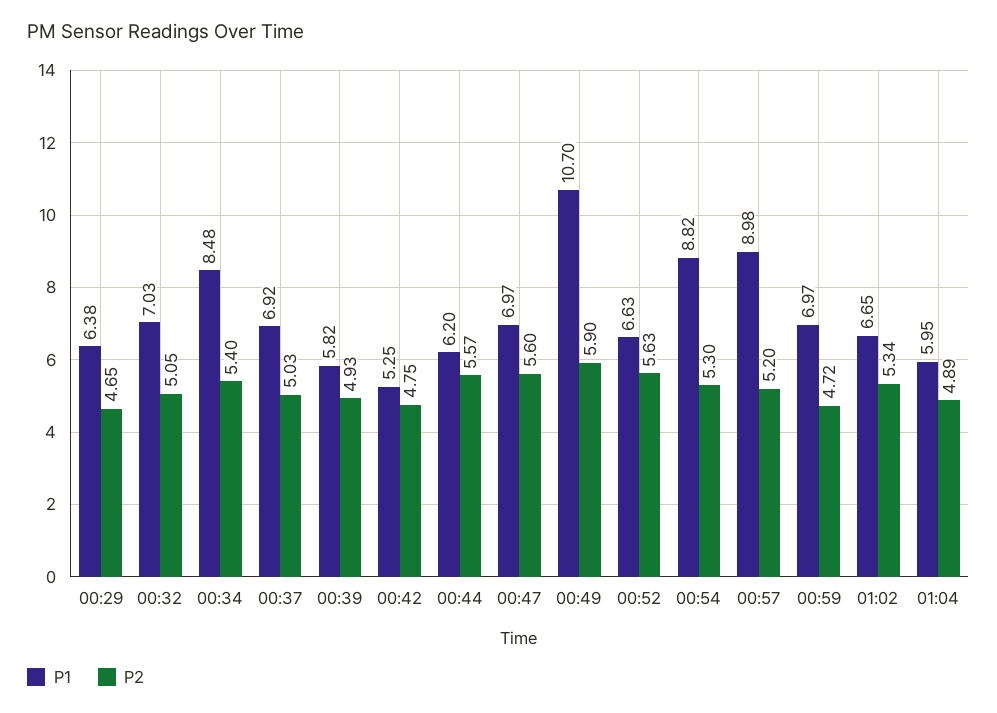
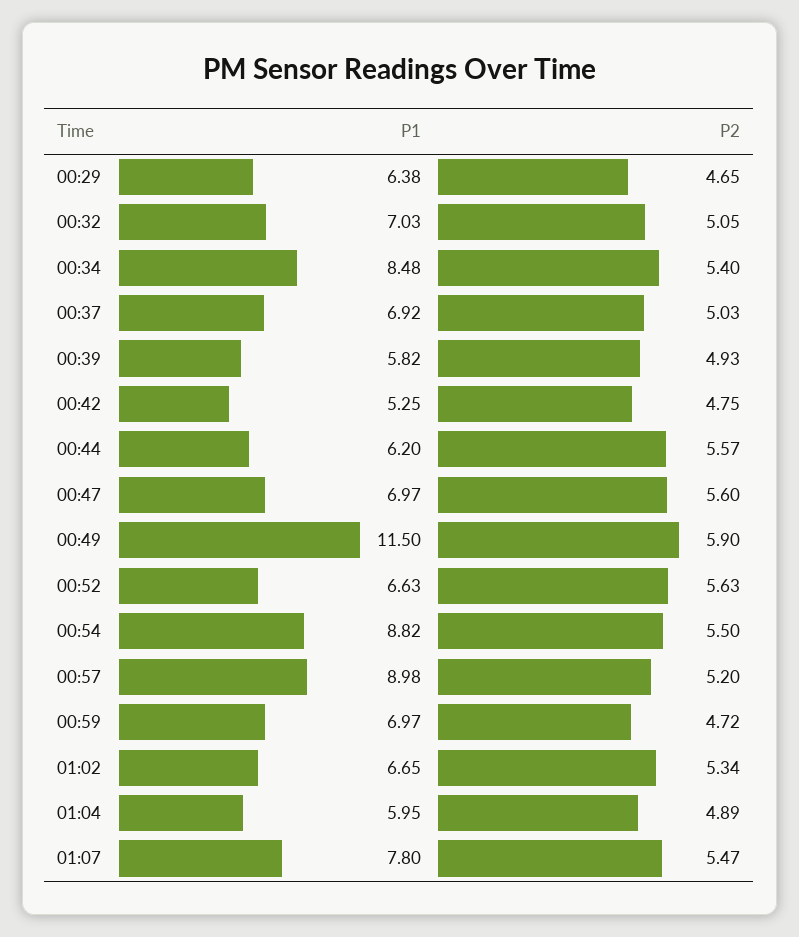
P1, 00:49: 10.7 -> 11.5
P2, 00:54: 5.3 -> 5.5
P1, 01:07: none -> 7.8
P2, 01:07: none -> 5.47

